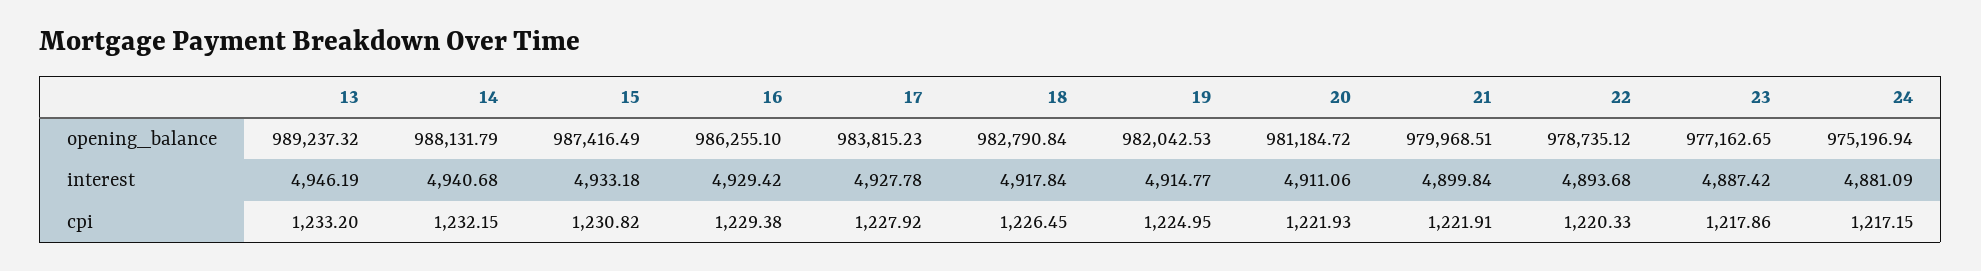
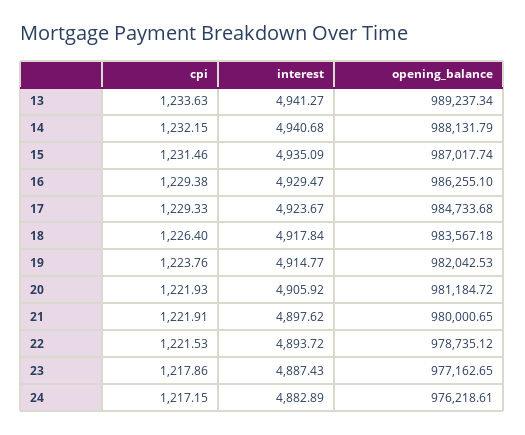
13, opening_balance: 989237.32 -> 989237.34
15, opening_balance: 987416.49 -> 987017.74
17, opening_balance: 983815.23 -> 984733.68
18, opening_balance: 982790.84 -> 983567.18
21, opening_balance: 979968.51 -> 980000.65
24, opening_balance: 975196.94 -> 976218.61
13, interest: 4946.19 -> 4941.27
15, interest: 4933.18 -> 4935.09
16, interest: 4929.42 -> 4929.47
17, interest: 4927.78 -> 4923.67
20, interest: 4911.06 -> 4905.92
21, interest: 4899.84 -> 4897.62
22, interest: 4893.68 -> 4893.72
23, interest: 4887.42 -> 4887.43
24, interest: 4881.09 -> 4882.89
13, cpi: 1233.2 -> 1233.63
15, cpi: 1230.82 -> 1231.46
17, cpi: 1227.92 -> 1229.33
18, cpi: 1226.45 -> 1226.4
19, cpi: 1224.95 -> 1223.76
22, cpi: 1220.33 -> 1221.53

